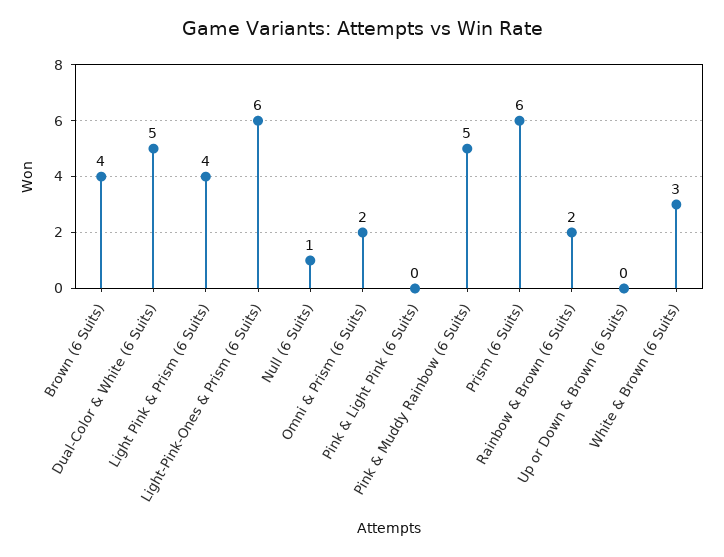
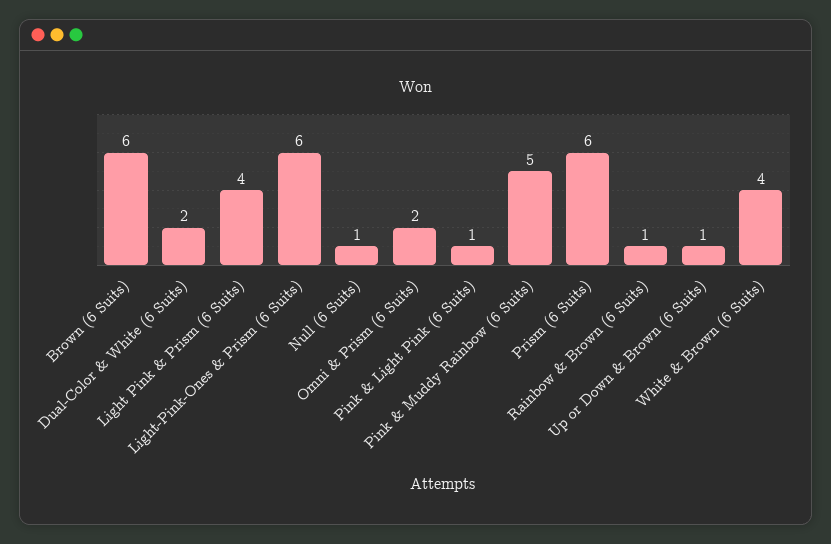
Brown (6 Suits): 4 -> 6
Dual-Color & White (6 Suits): 5 -> 2
Pink & Light Pink (6 Suits): 0 -> 1
Rainbow & Brown (6 Suits): 2 -> 1
Up or Down & Brown (6 Suits): 0 -> 1
White & Brown (6 Suits): 3 -> 4

